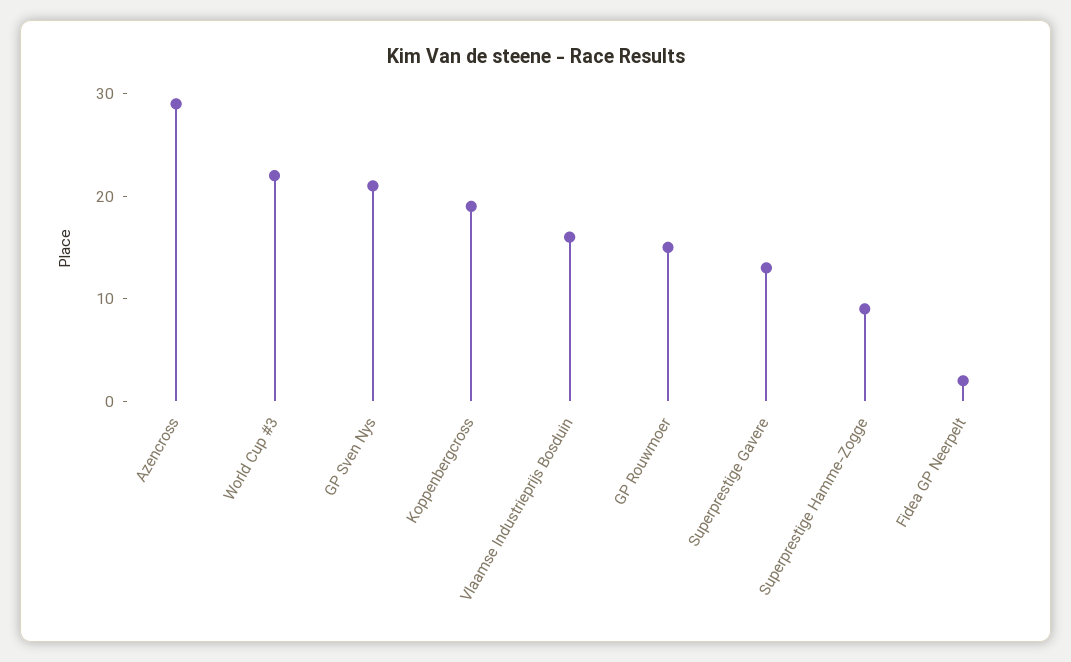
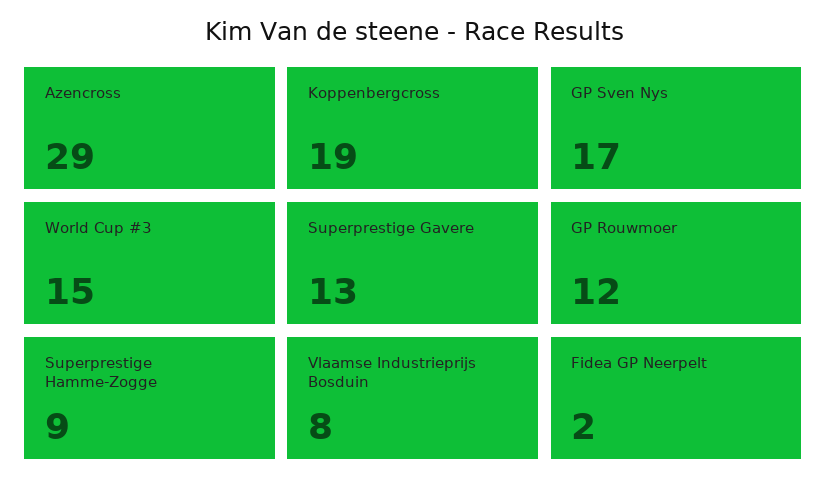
World Cup #3: 22 -> 15
GP Sven Nys: 21 -> 17
Vlaamse Industrieprijs Bosduin: 16 -> 8
GP Rouwmoer: 15 -> 12

